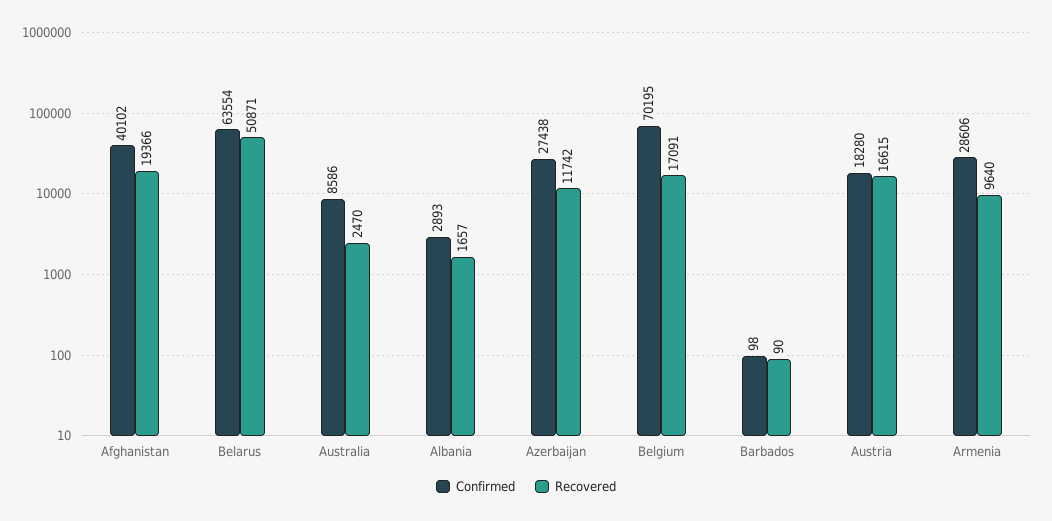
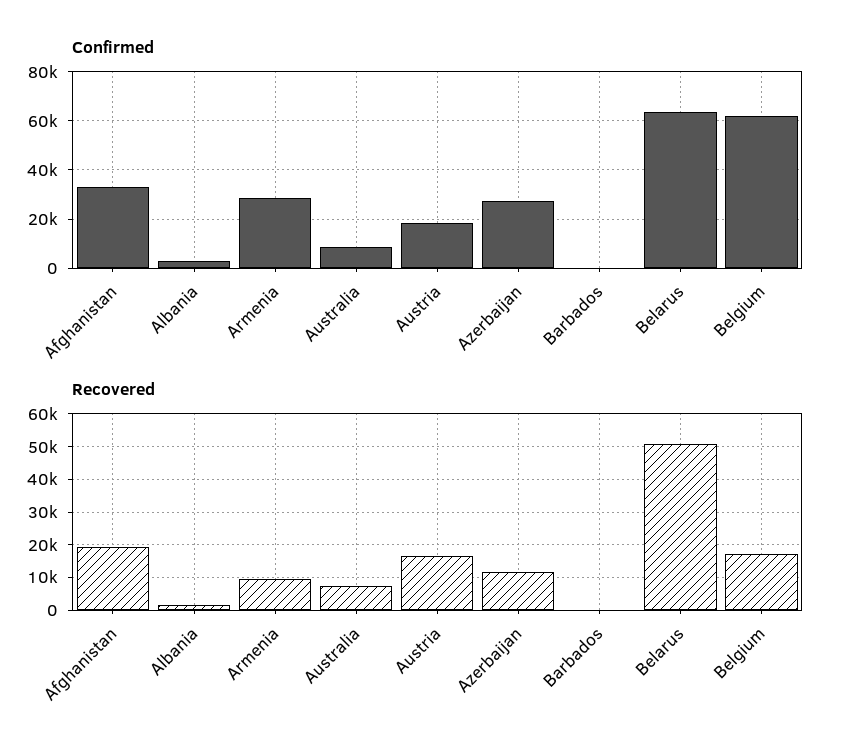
Confirmed, Afghanistan: 40102 -> 32500
Recovered, Australia: 2470 -> 8000
Confirmed, Belgium: 70195 -> 62500

